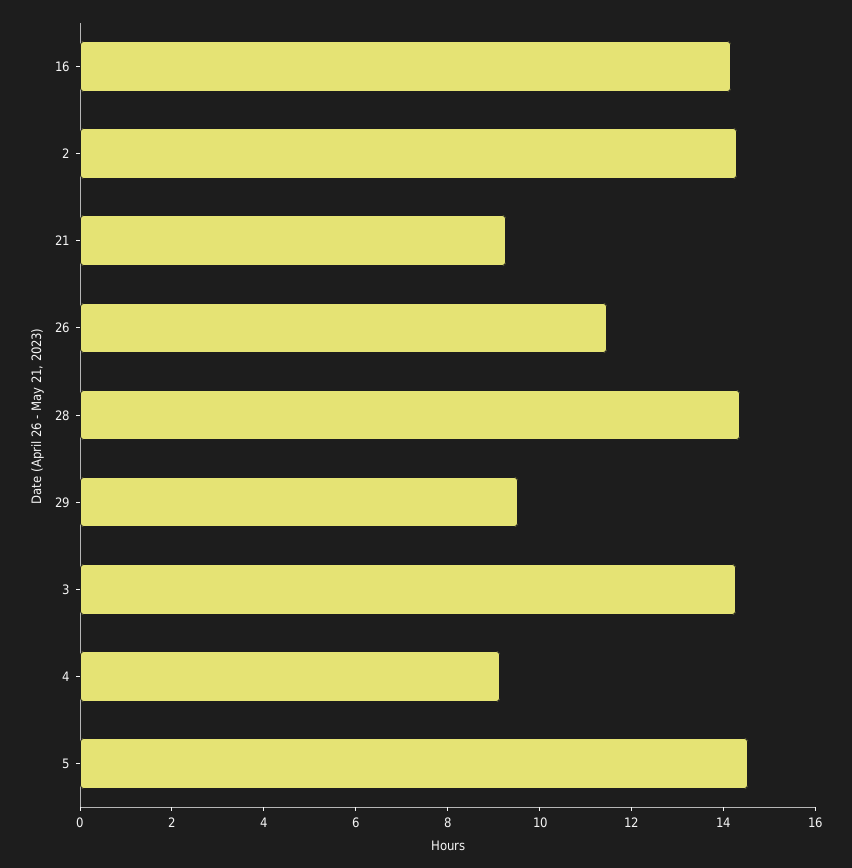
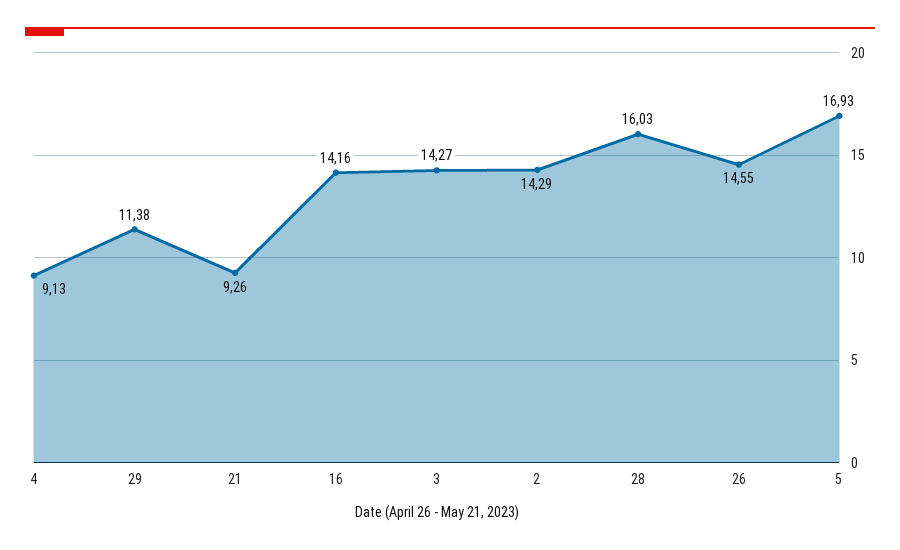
26: 11.5 -> 14.55
28: 14.5 -> 16.03
29: 9.5 -> 11.38
5: 14.5 -> 16.93

